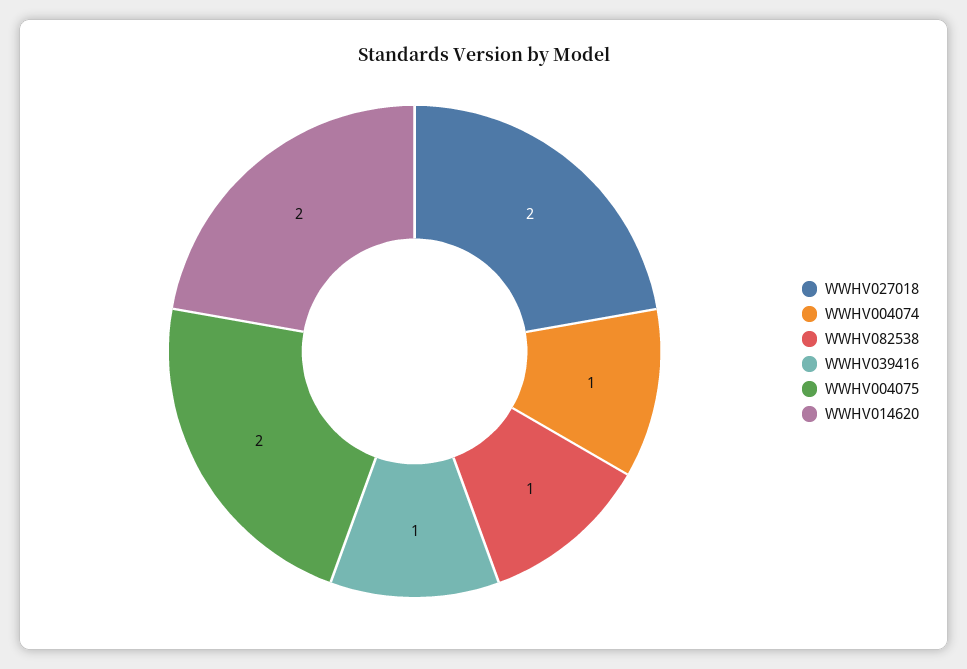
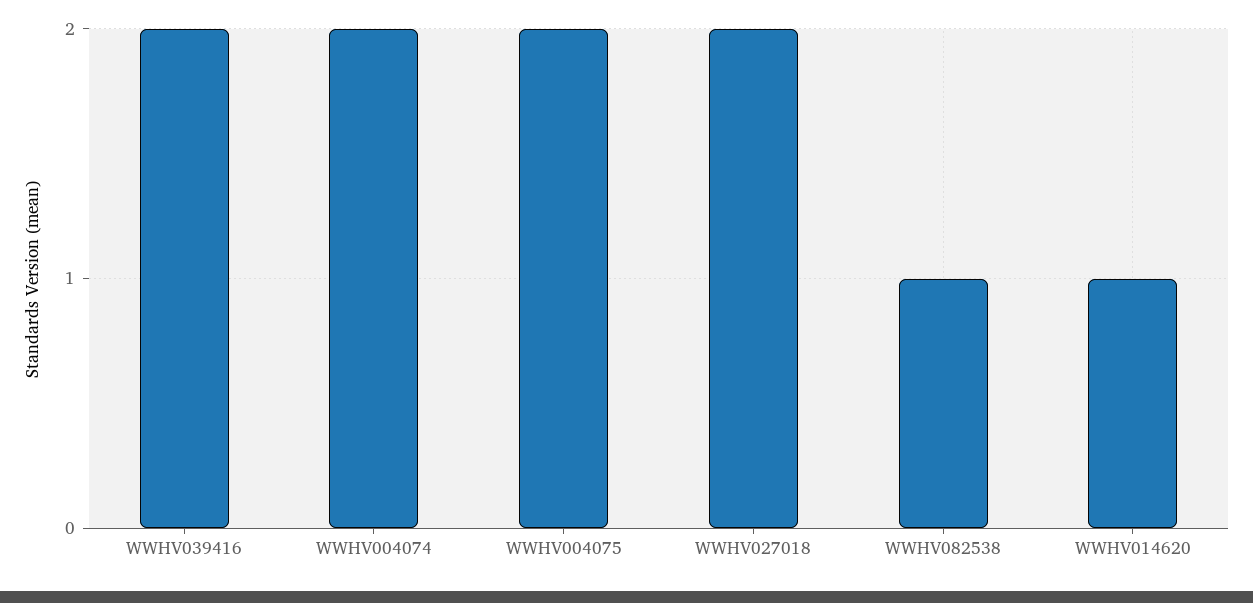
WWHV004074: 1 -> 2
WWHV039416: 1 -> 2
WWHV014620: 2 -> 1

